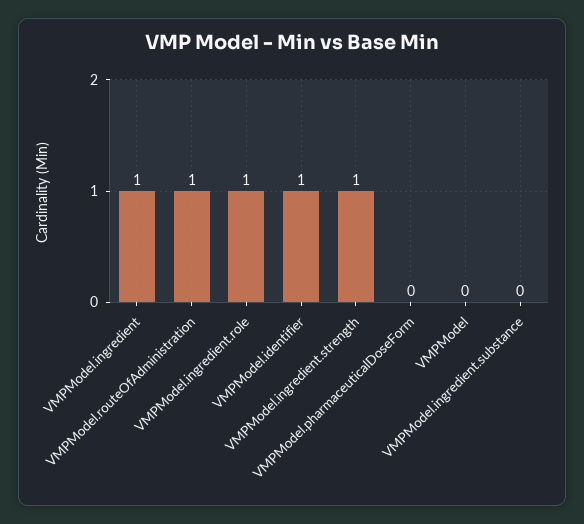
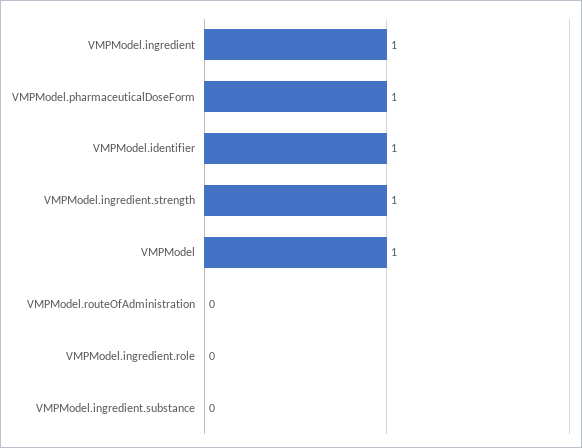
VMPModel.routeOfAdministration: 1 -> 0
VMPModel.ingredient.role: 1 -> 0
VMPModel.pharmaceuticalDoseForm: 0 -> 1
VMPModel: 0 -> 1

